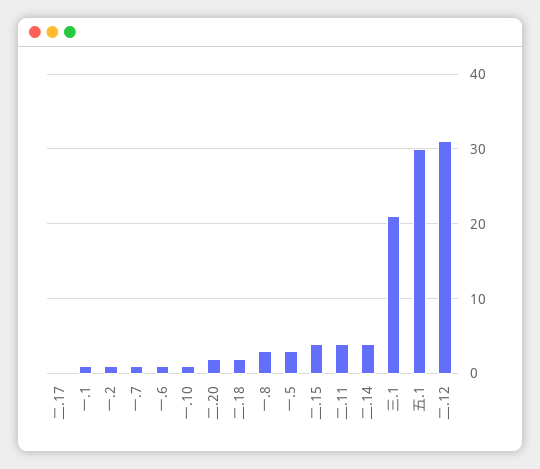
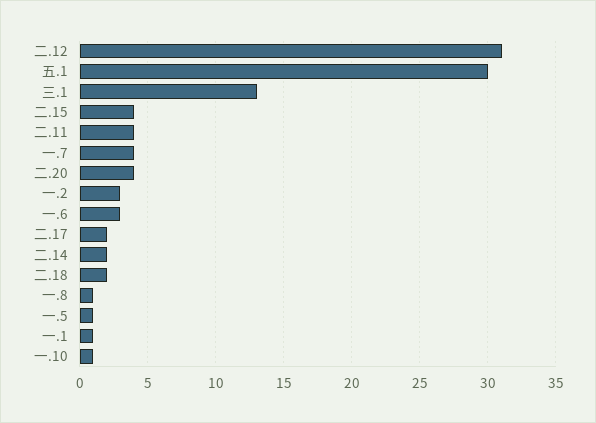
二.17: 0 -> 2
一.2: 1 -> 3
一.7: 1 -> 4
一.6: 1 -> 3
二.20: 2 -> 4
一.8: 3 -> 1
一.5: 3 -> 1
二.14: 4 -> 2
三.1: 21 -> 13

